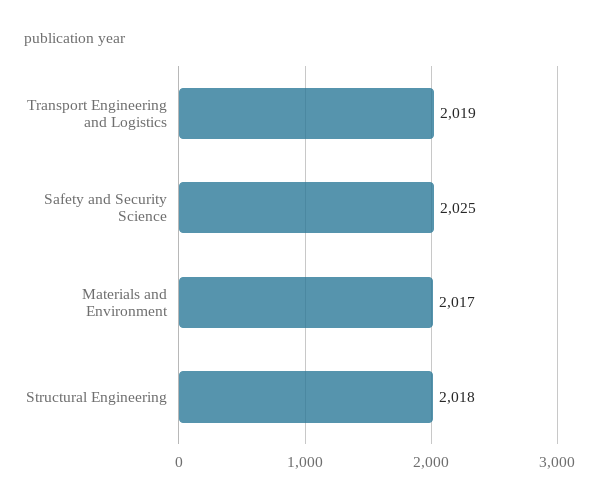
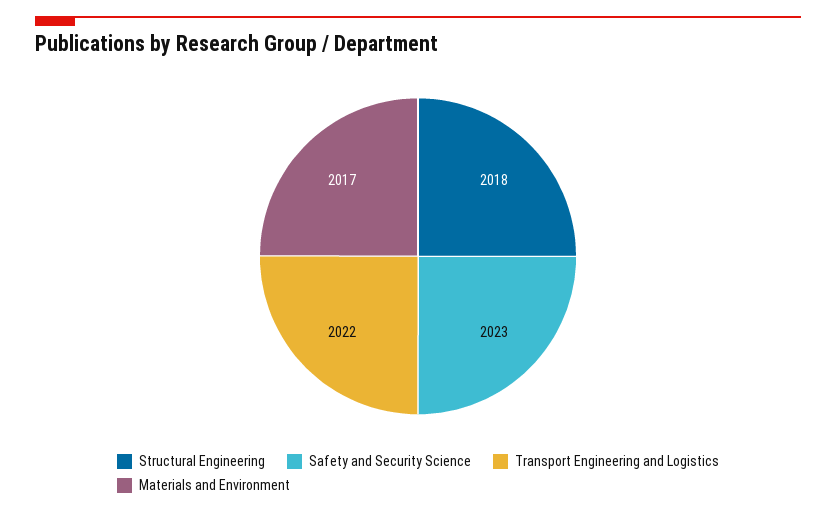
Transport Engineering and Logistics: 2019 -> 2022
Safety and Security Science: 2025 -> 2023

